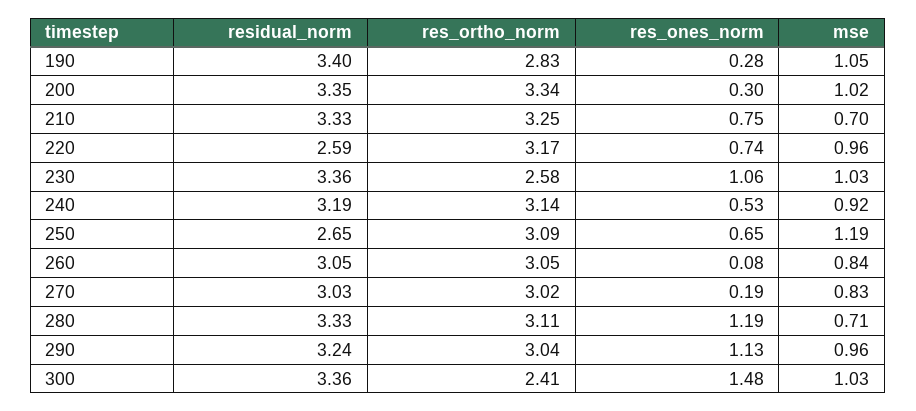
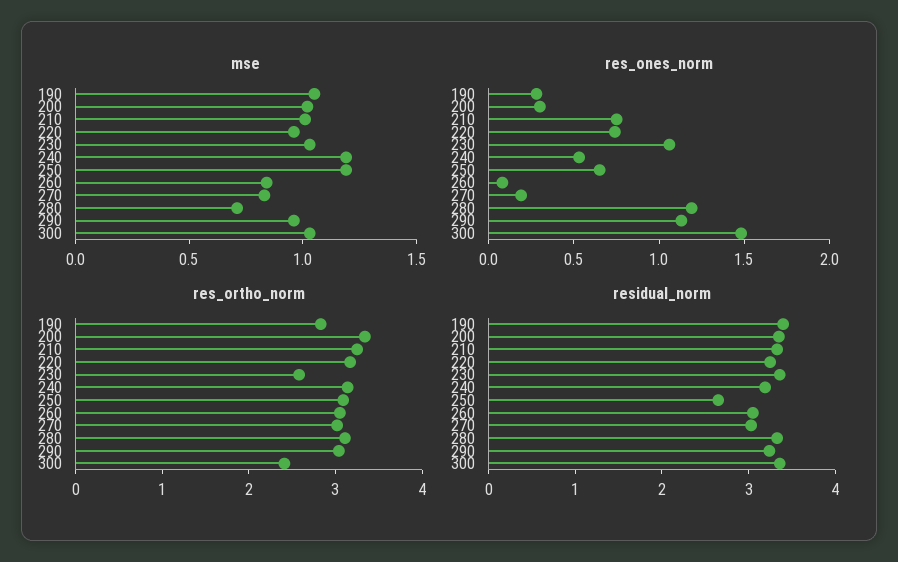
mse, 210: 0.7 -> 1
residual_norm, 220: 2.59 -> 3.2
mse, 240: 0.92 -> 1.2

